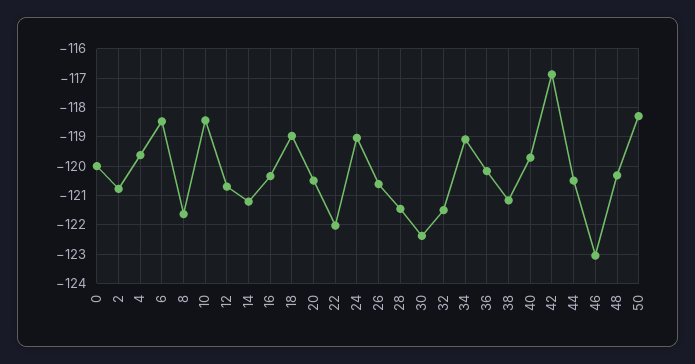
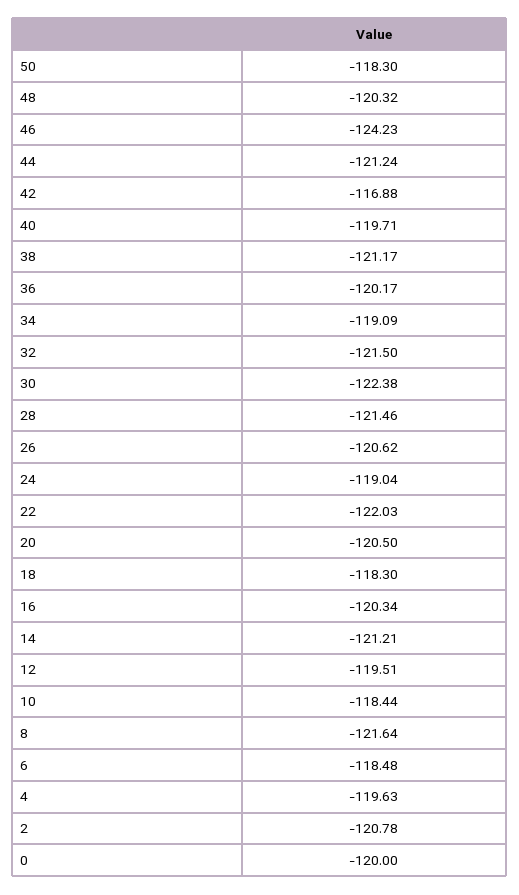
12: -120.75 -> -119.51
18: -119 -> -118.3
44: -120.5 -> -121.24
46: -123 -> -124.23

